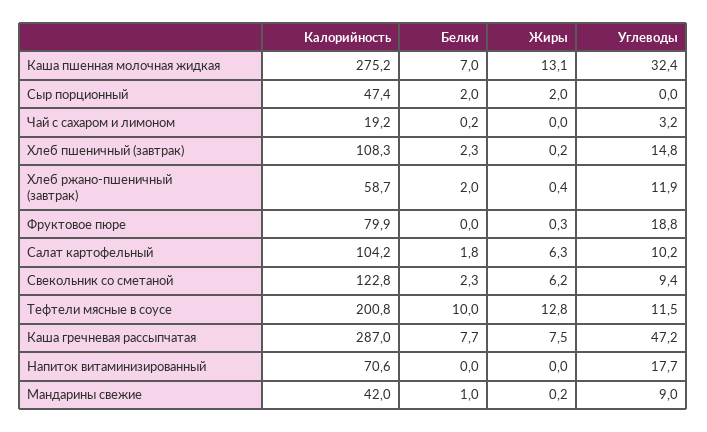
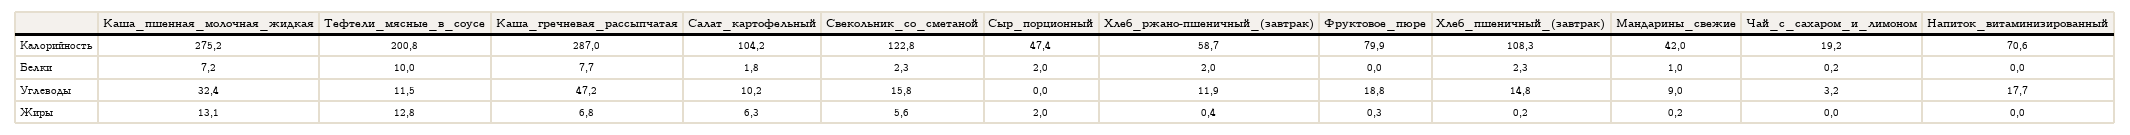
Белки, Каша пшенная молочная жидкая: 7 -> 7.2
Жиры, Свекольник со сметаной: 6.2 -> 5.6
Углеводы, Свекольник со сметаной: 9.4 -> 15.8
Жиры, Каша гречневая рассыпчатая: 7.5 -> 6.8

